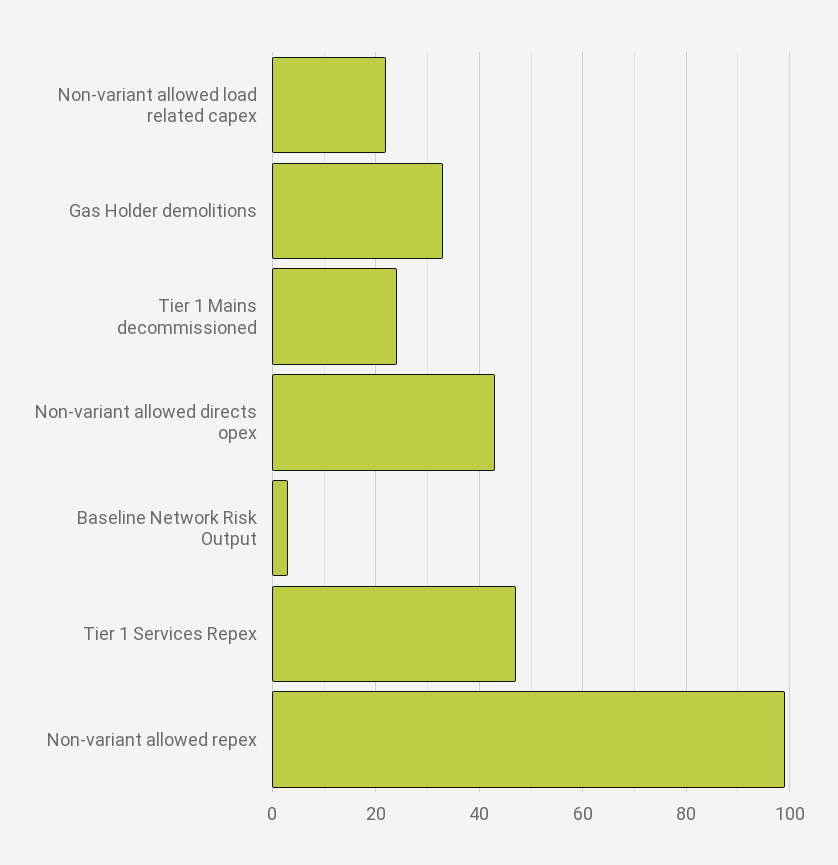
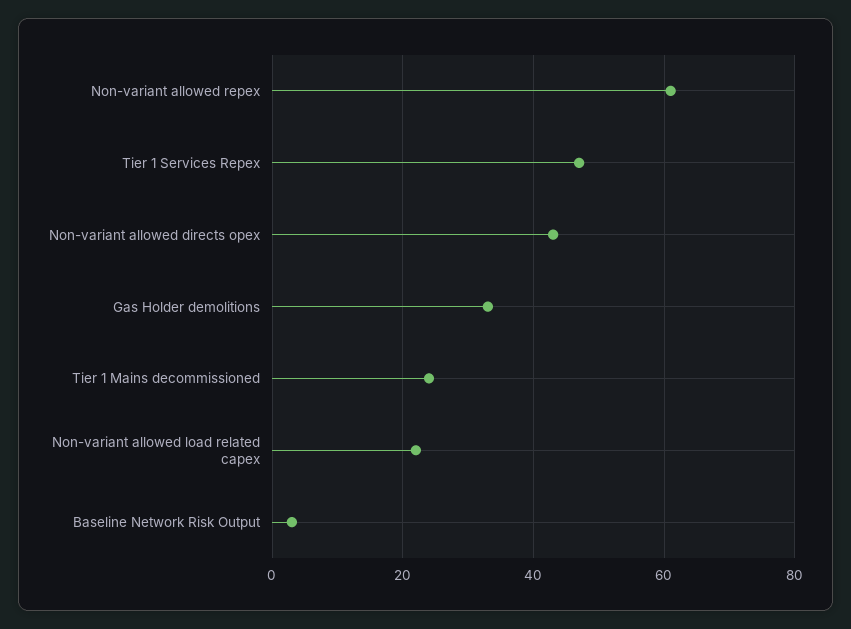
Non-variant allowed repex: 100 -> 60

